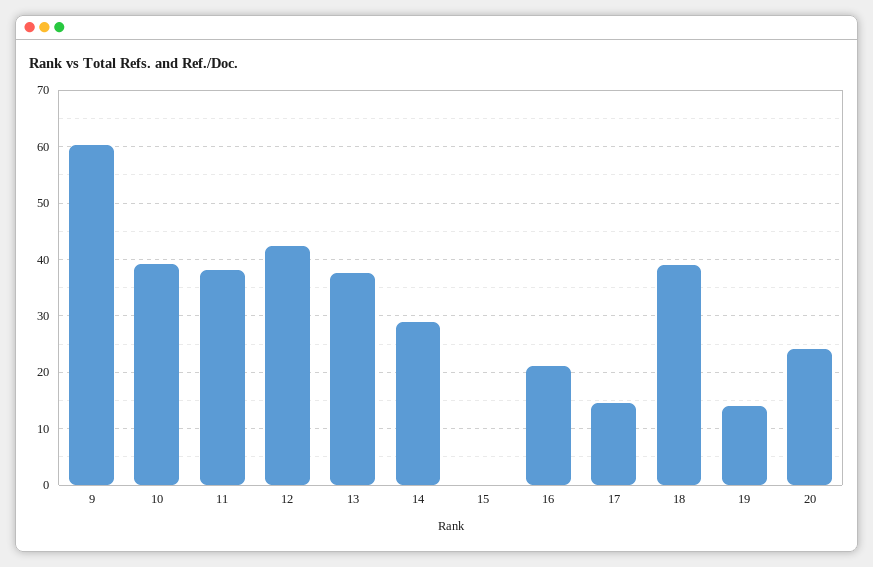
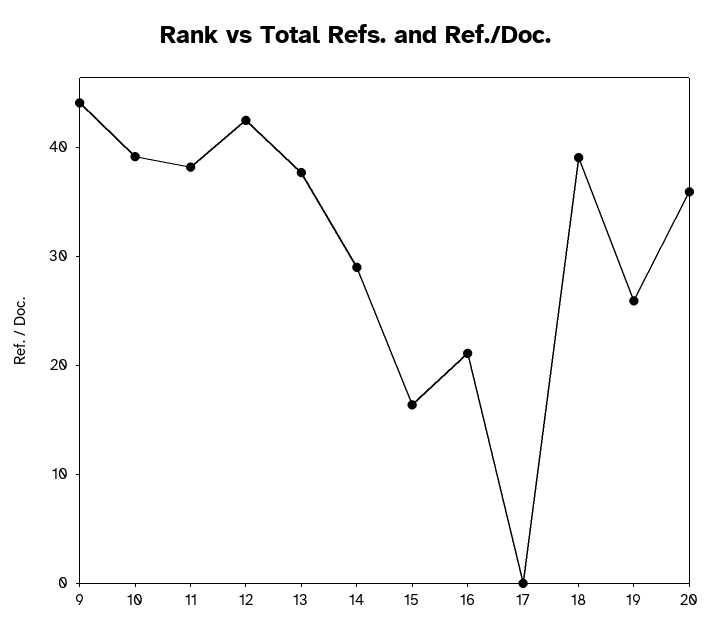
9: 60 -> 44
15: 0 -> 16
17: 14 -> 0
19: 14 -> 26
20: 24 -> 36

